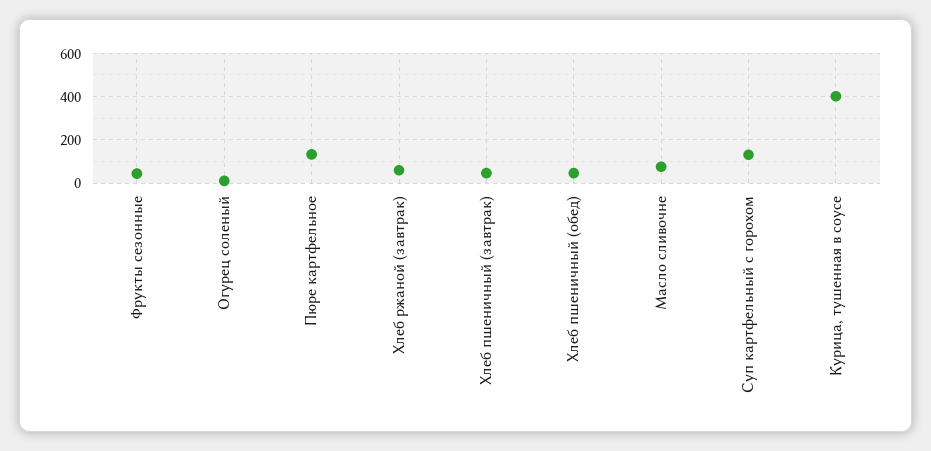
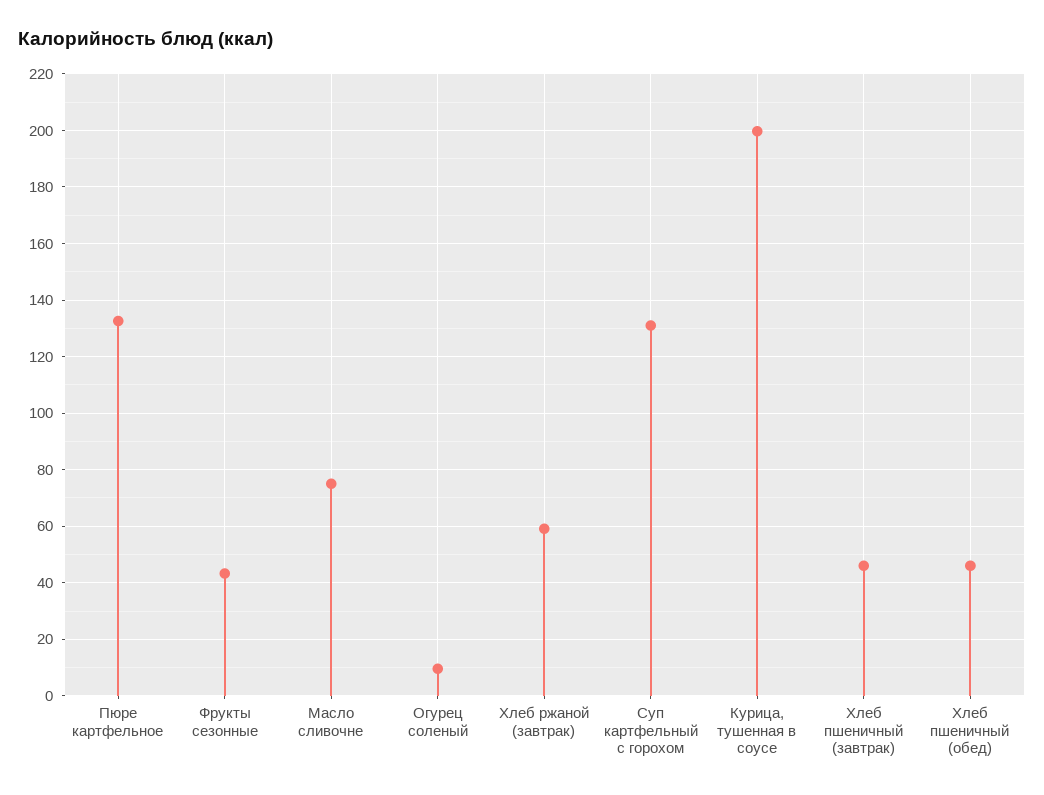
Курица, тушенная в соусе: 400 -> 200

